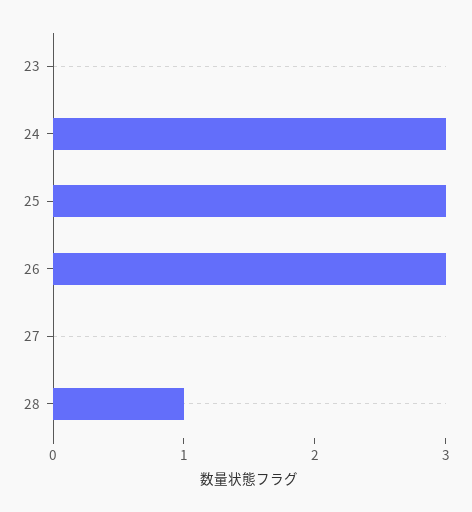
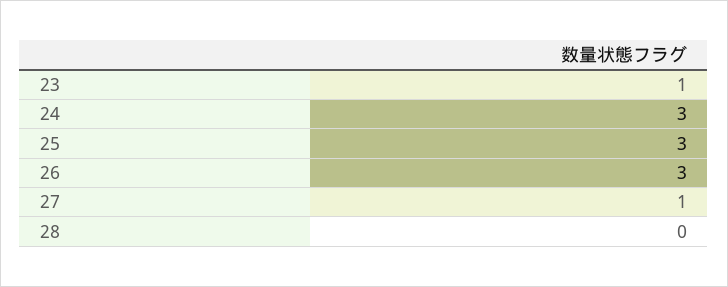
23: 0 -> 1
27: 0 -> 1
28: 1 -> 0

